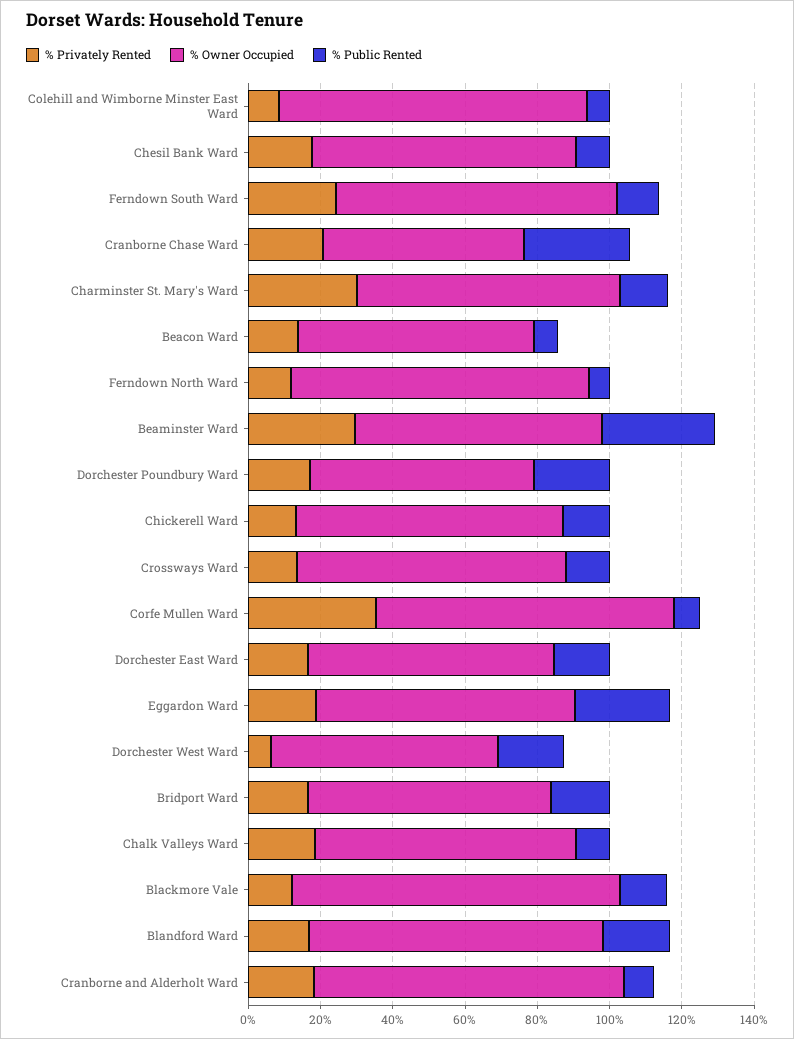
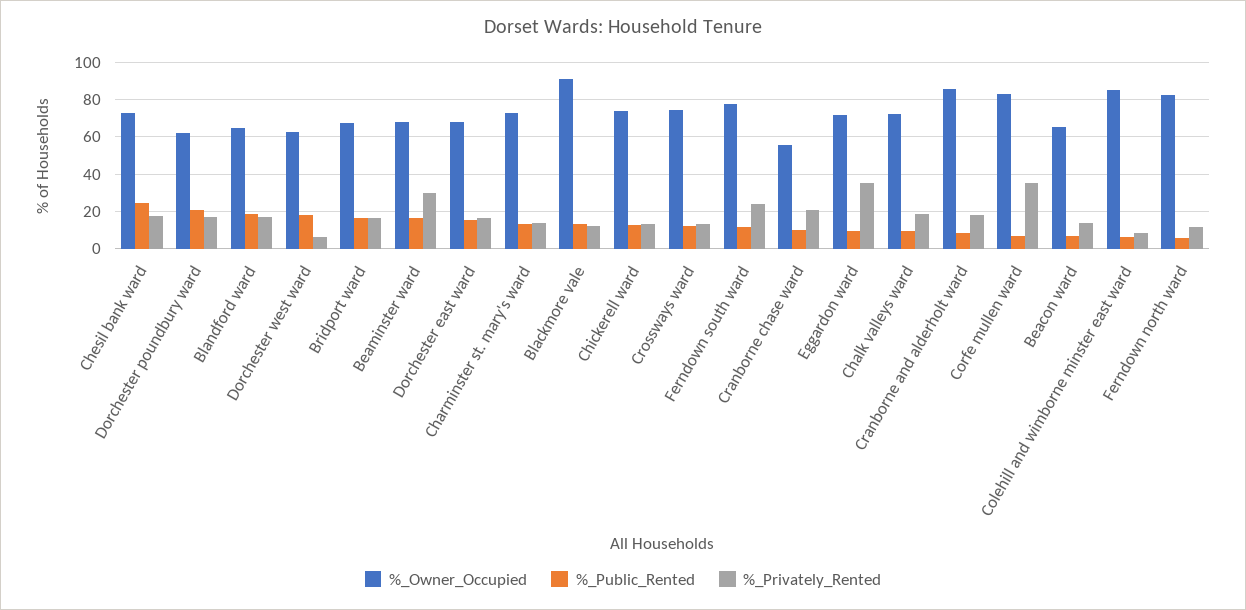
% Public Rented, Chesil Bank Ward: 10 -> 25
% Public Rented, Cranborne Chase Ward: 30 -> 10
% Privately Rented, Charminster St. Mary's Ward: 30 -> 15
% Public Rented, Beaminster Ward: 30 -> 15
% Privately Rented, Eggardon Ward: 20 -> 35
% Public Rented, Eggardon Ward: 25 -> 10
% Owner Occupied, Blandford Ward: 80 -> 65

